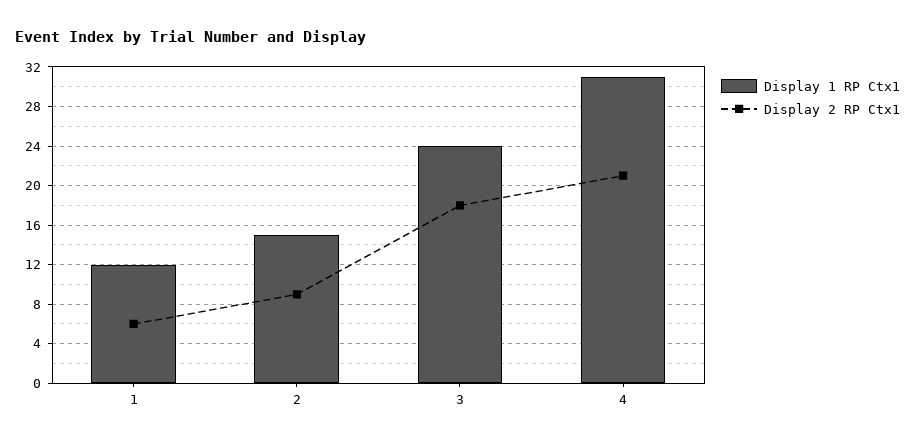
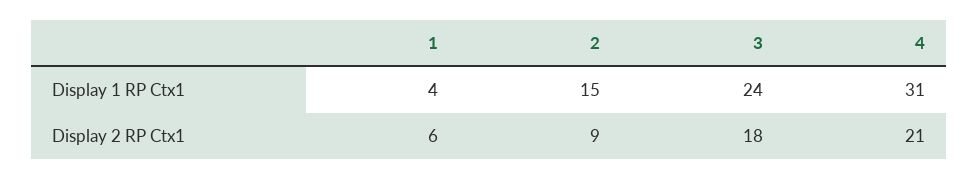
Display 1 RP Ctx1, 1: 12 -> 4

